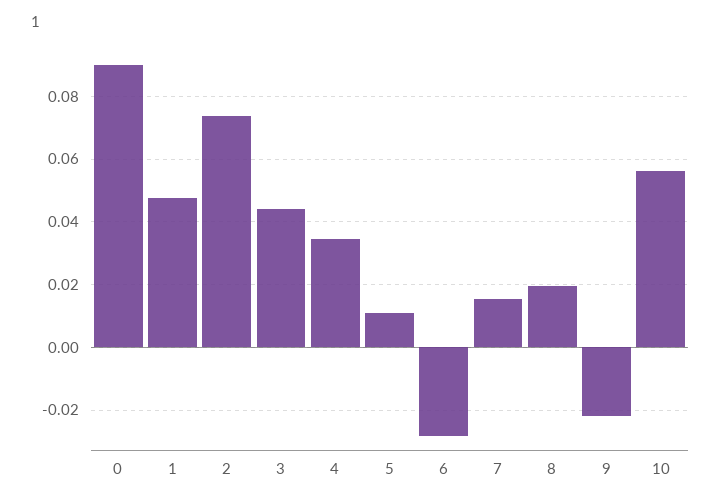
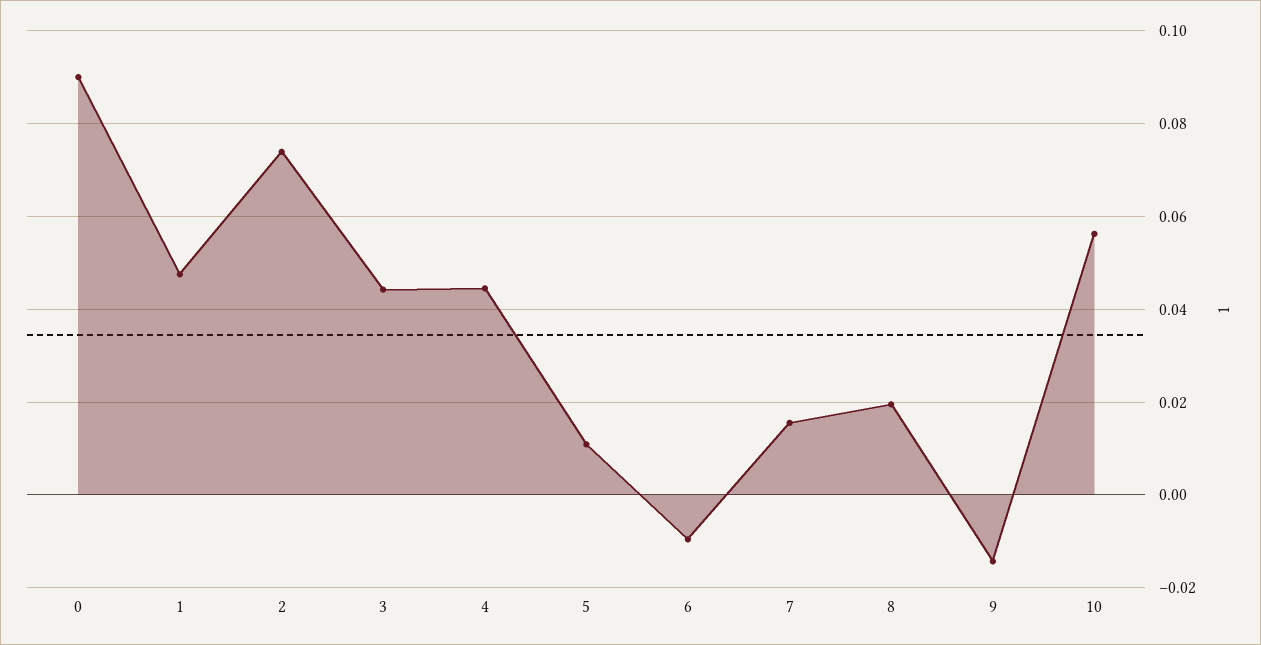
4: 0.034 -> 0.044
6: -0.028 -> -0.01
9: -0.022 -> -0.014

